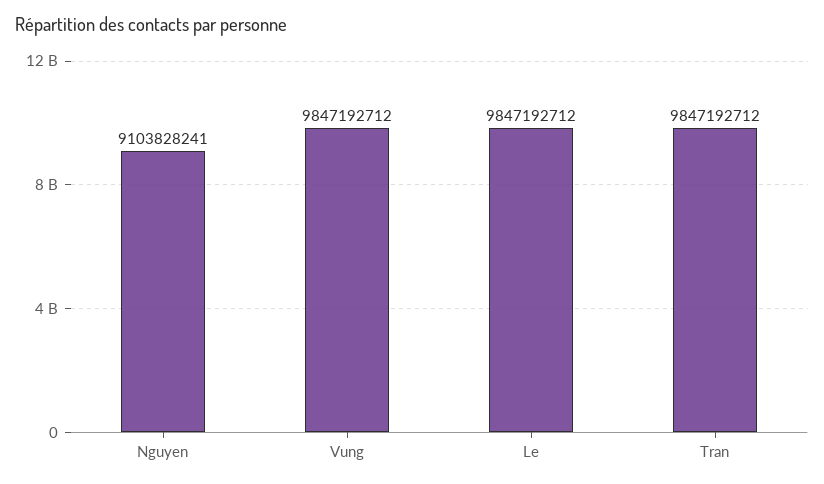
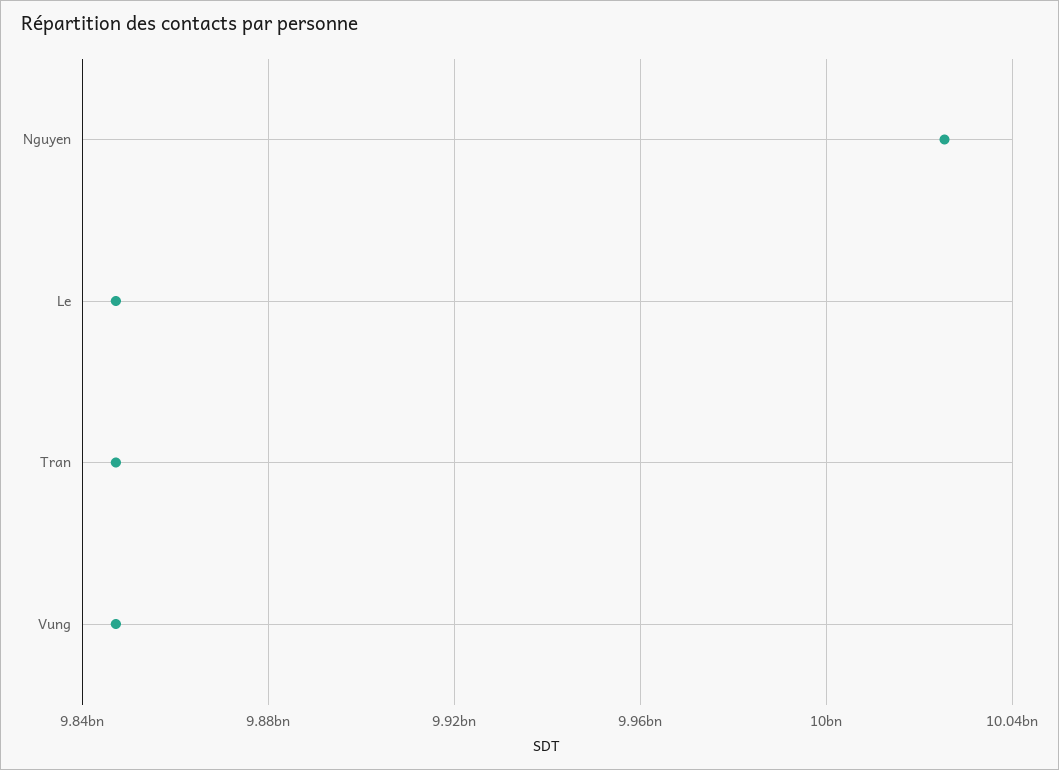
Nguyen: 9103828241 -> 10025000000

